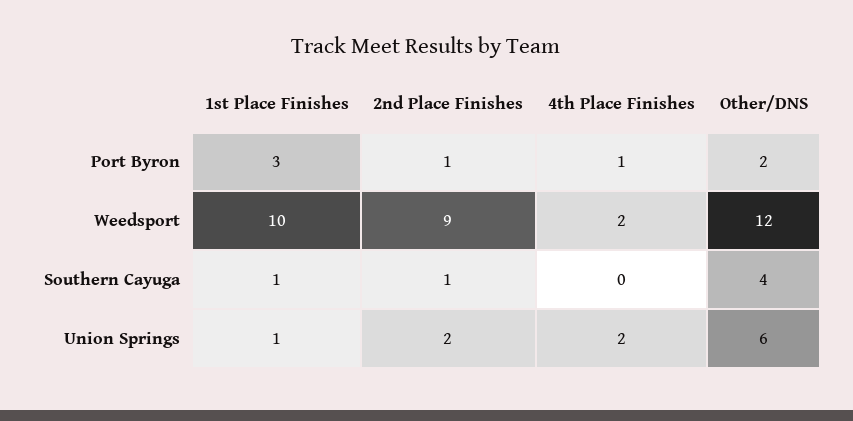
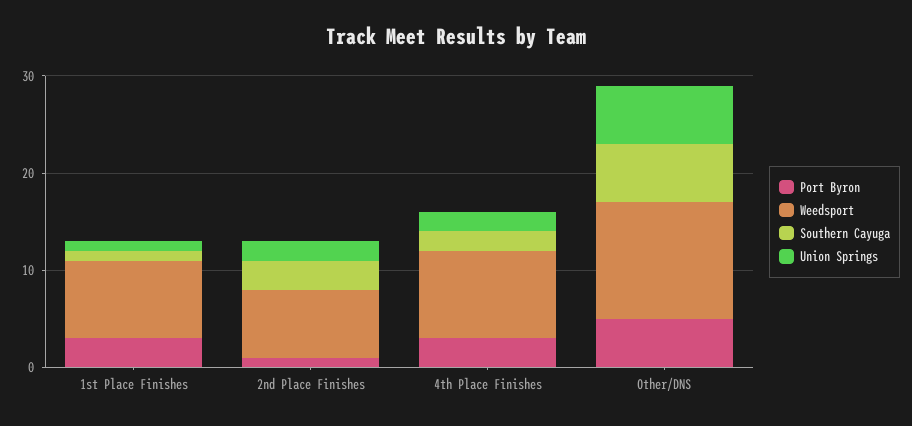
Port Byron, 4th Place Finishes: 1 -> 3
Port Byron, Other/DNS: 2 -> 5
Weedsport, 1st Place Finishes: 10 -> 8
Weedsport, 2nd Place Finishes: 9 -> 7
Weedsport, 4th Place Finishes: 2 -> 9
Southern Cayuga, 2nd Place Finishes: 1 -> 3
Southern Cayuga, 4th Place Finishes: 0 -> 2
Southern Cayuga, Other/DNS: 4 -> 6

